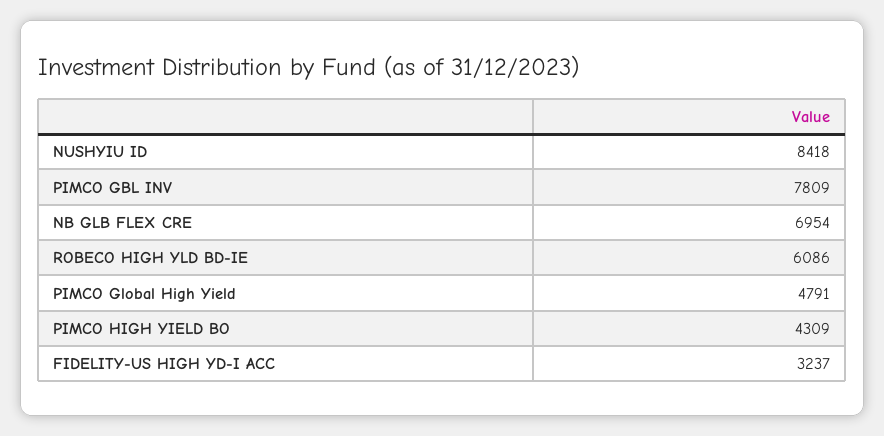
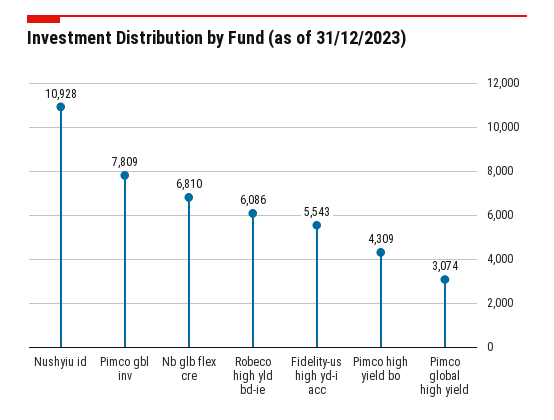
NUSHYIU ID: 8418 -> 10928
NB GLB FLEX CRE: 6954 -> 6810
PIMCO Global High Yield: 4791 -> 3074
FIDELITY-US HIGH YD-I ACC: 3237 -> 5543

